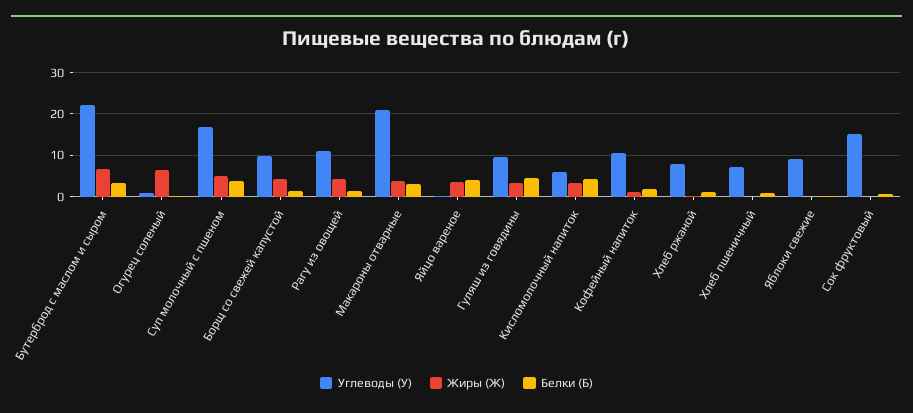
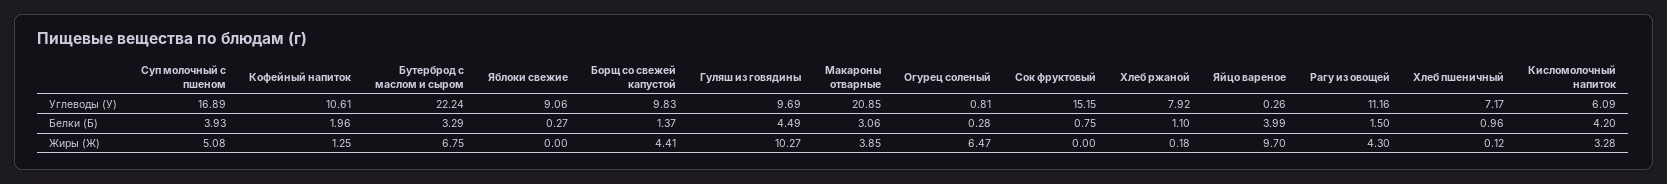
Жиры (Ж), Яйцо вареное: 4 -> 9.7
Жиры (Ж), Гуляш из говядины: 4 -> 10.27

